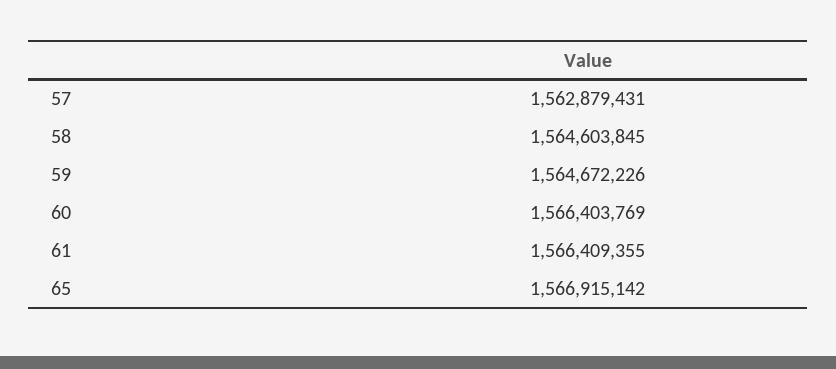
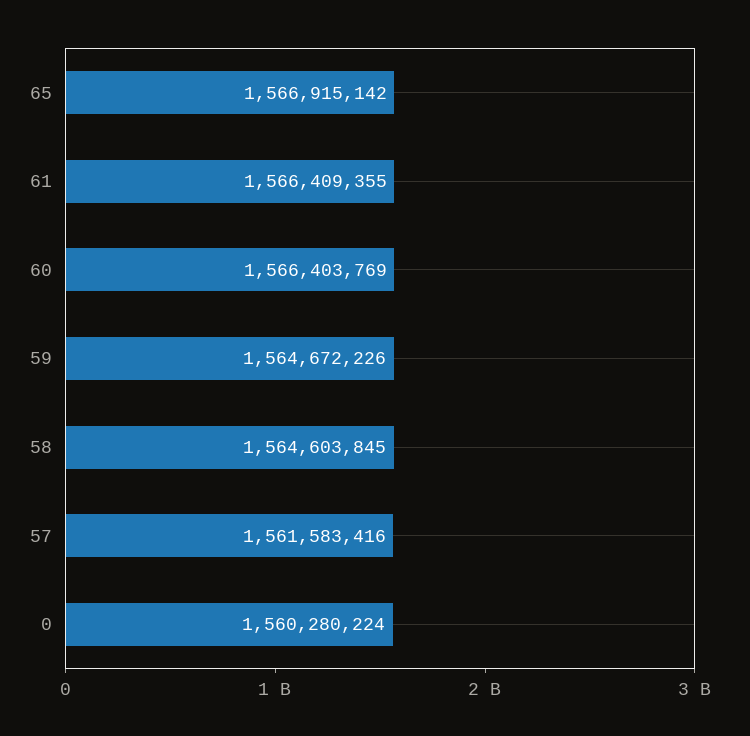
57: 1562879431 -> 1561583416
0: none -> 1560280224

